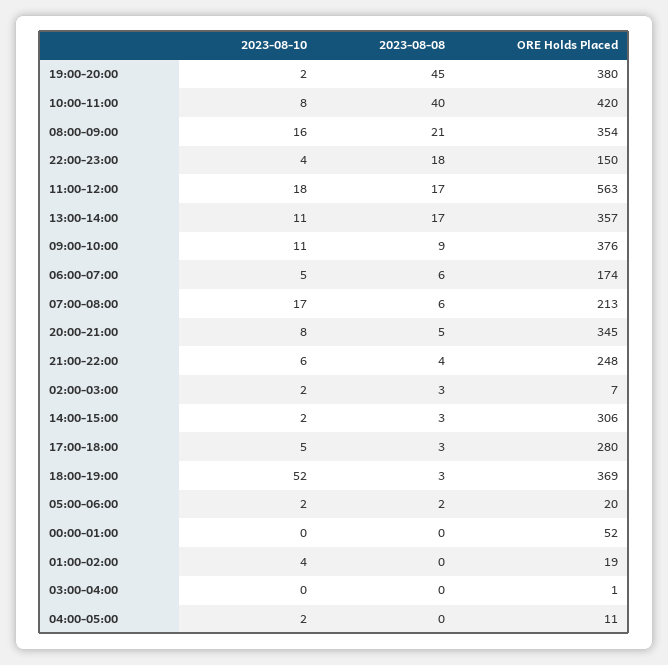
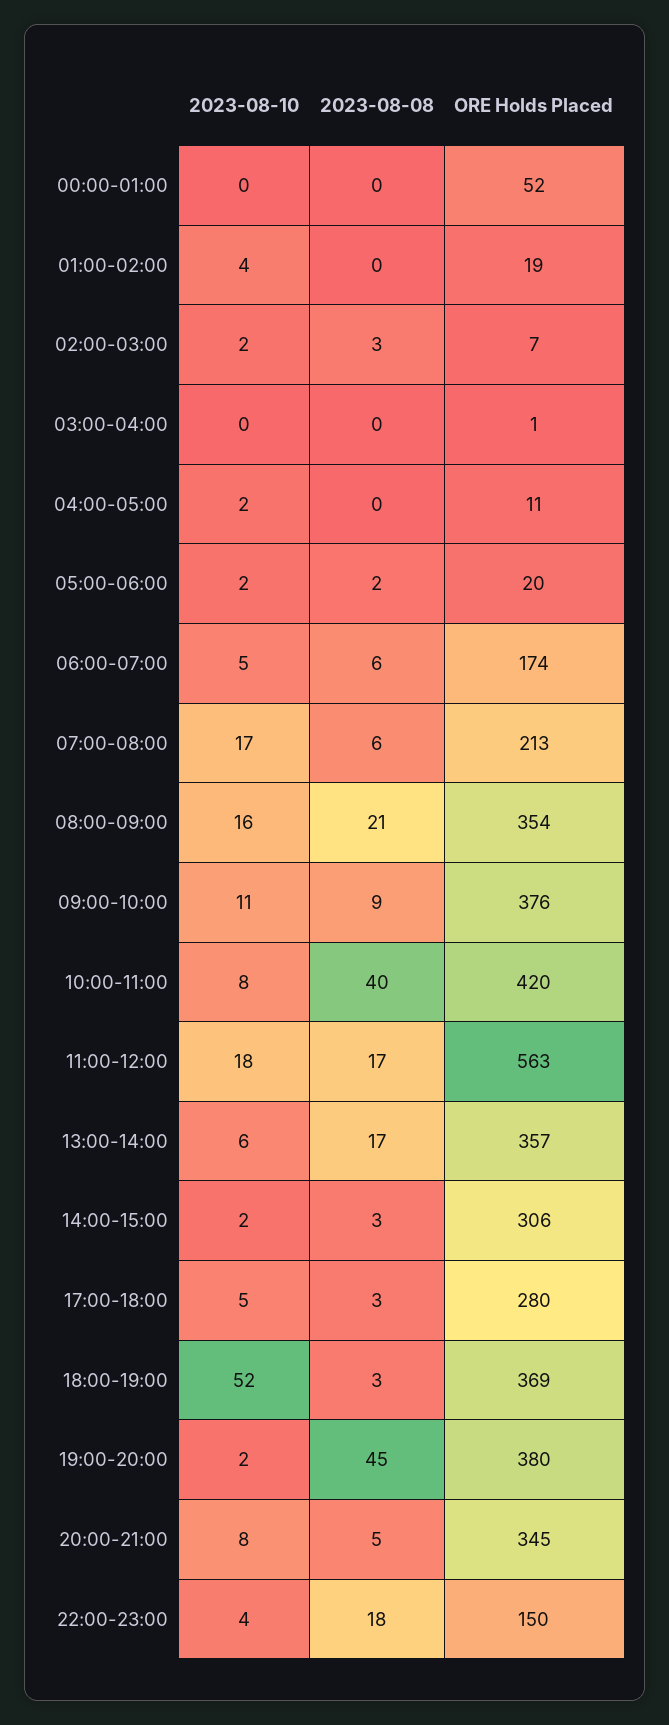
2023-08-10, 13:00-14:00: 11 -> 6
2023-08-10, 21:00-22:00: 6 -> none
2023-08-08, 21:00-22:00: 4 -> none
ORE Holds Placed, 21:00-22:00: 248 -> none

